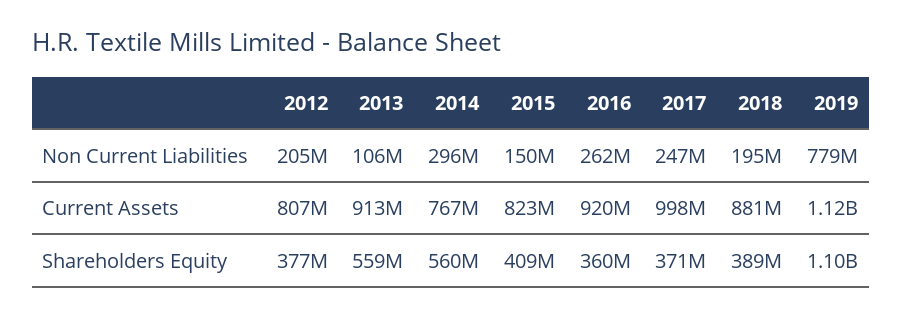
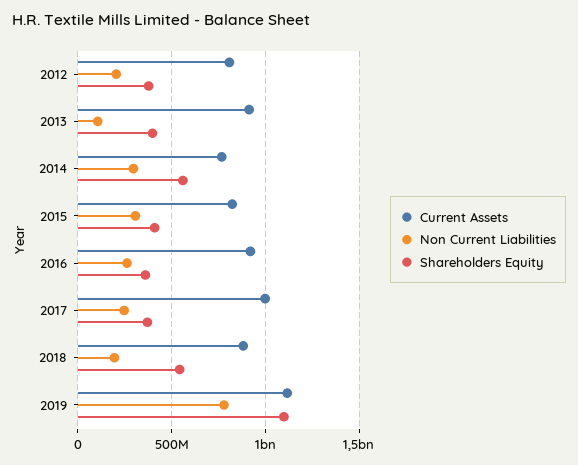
Non Current Liabilities, 2015: 150000000 -> 300000000
Shareholders Equity, 2013: 559000000 -> 400000000
Shareholders Equity, 2018: 389000000 -> 550000000

